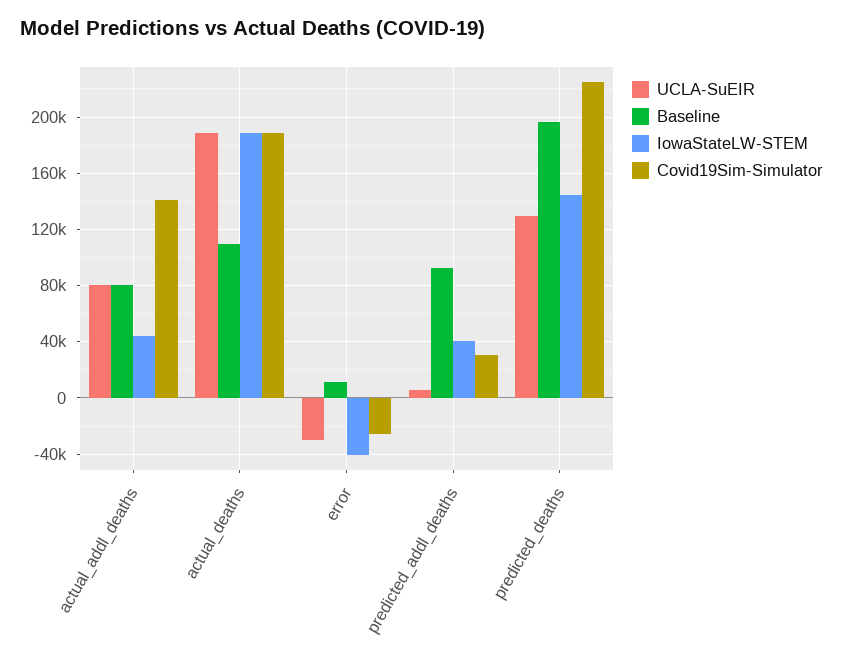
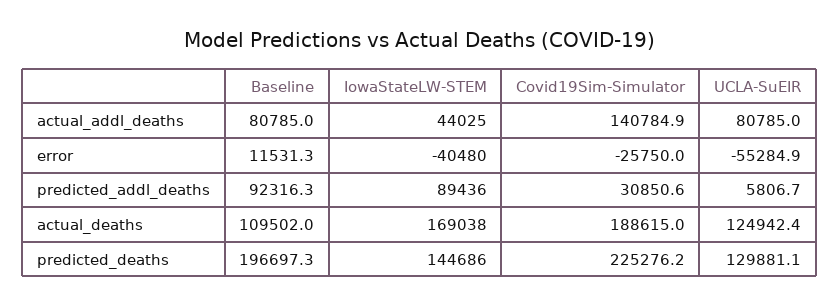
UCLA-SuEIR, actual_deaths: 190000 -> 124942.4
IowaStateLW-STEM, actual_deaths: 190000 -> 169038
UCLA-SuEIR, error: -30000 -> -55284.9
IowaStateLW-STEM, predicted_addl_deaths: 40000 -> 89436

